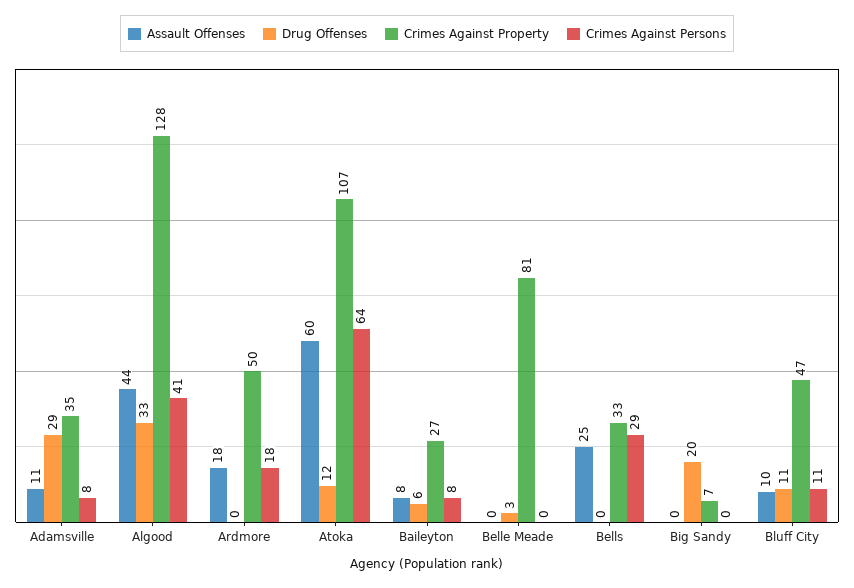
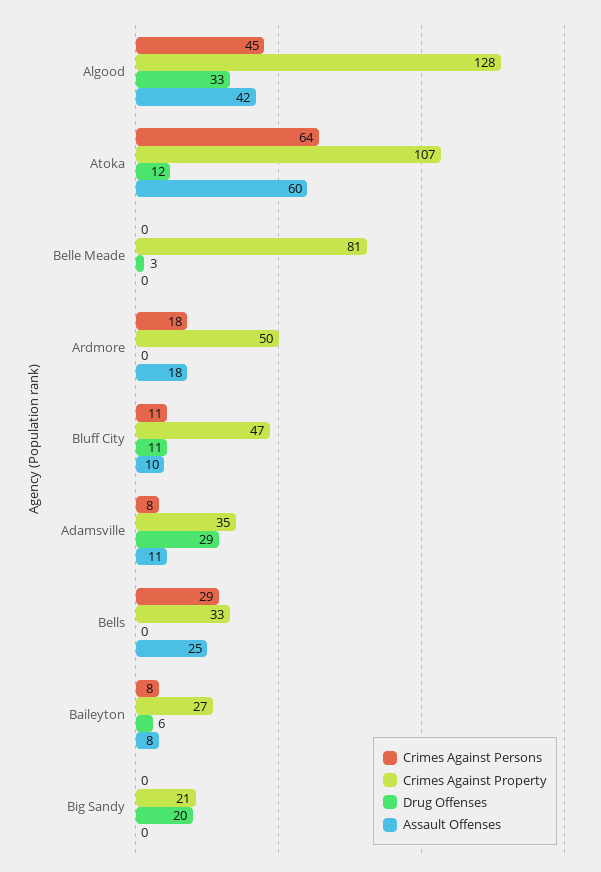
Assault Offenses, Algood: 44 -> 42
Crimes Against Persons, Algood: 41 -> 45
Crimes Against Property, Big Sandy: 7 -> 21

